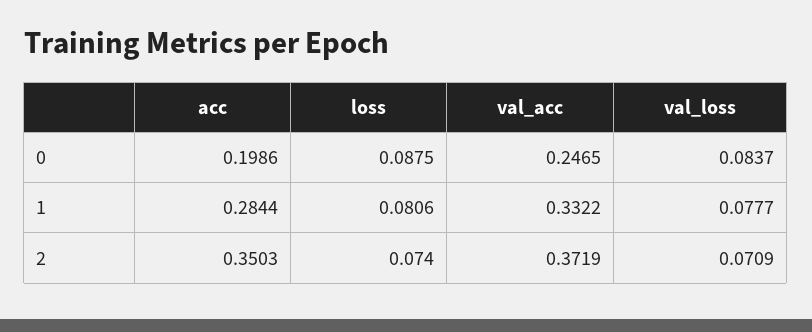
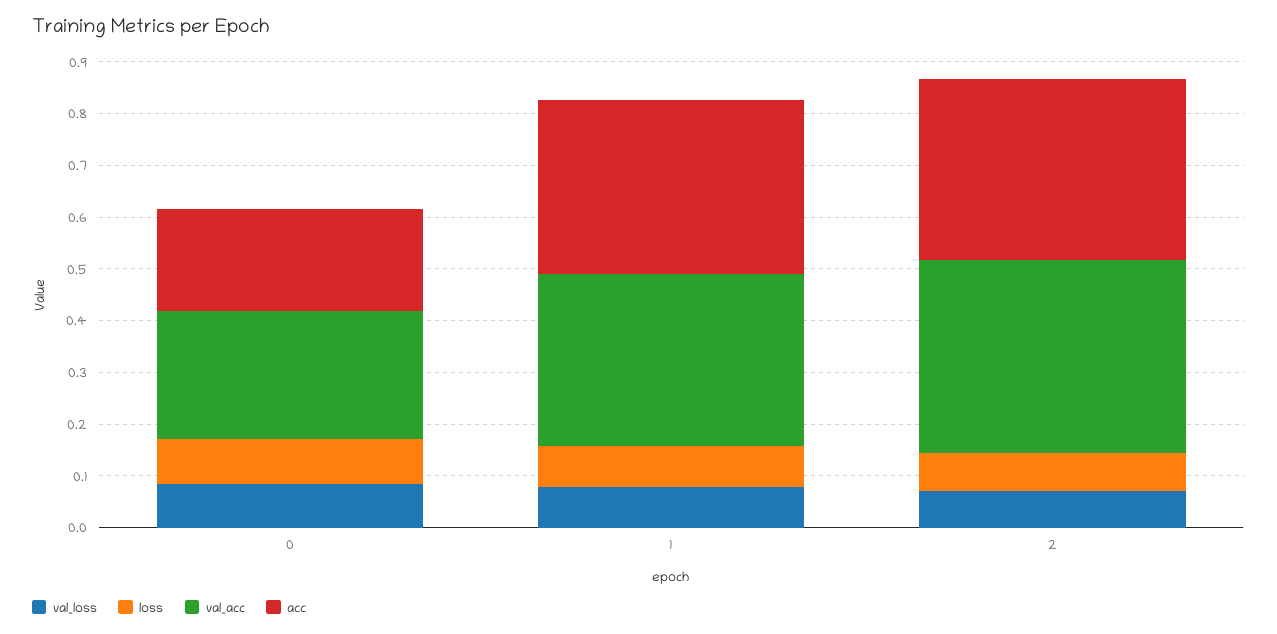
acc, 1: 0.2844 -> 0.34

